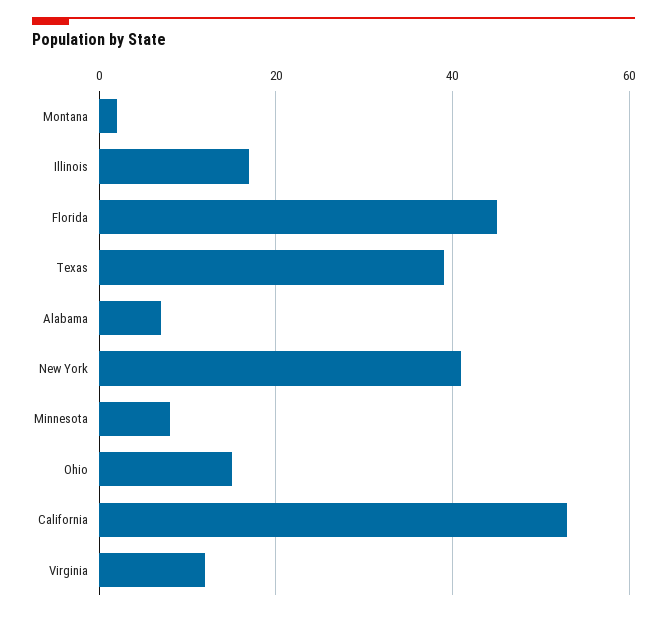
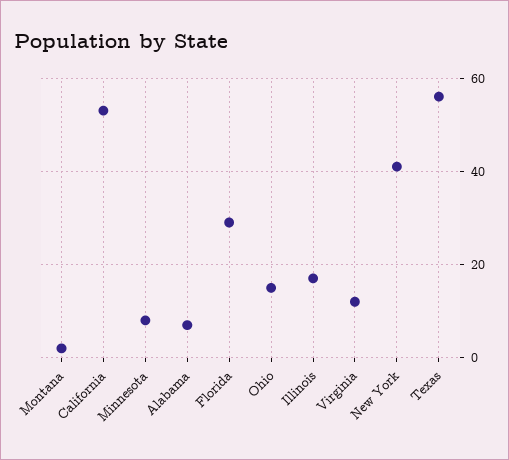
Florida: 45 -> 30
Texas: 40 -> 55

